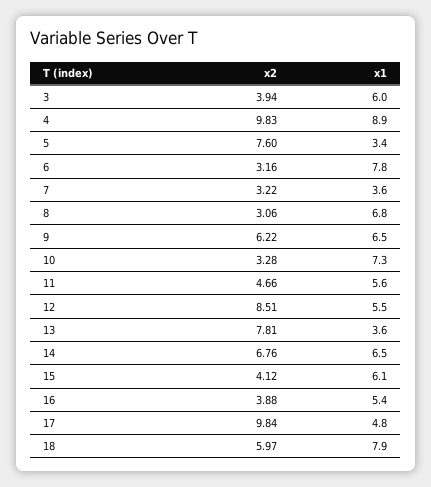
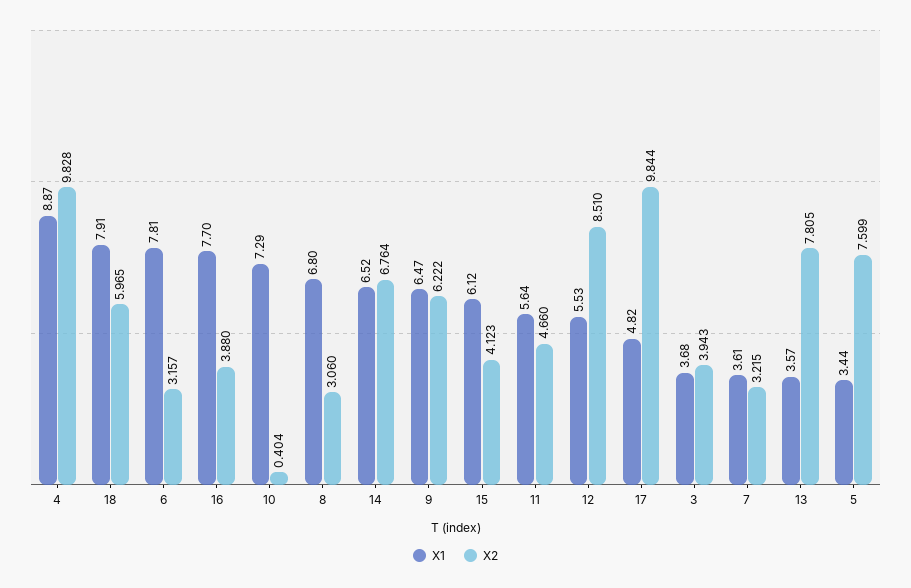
x1, 3: 6 -> 3.68
x2, 10: 3.28 -> 0.404
x1, 16: 5.4 -> 7.7

